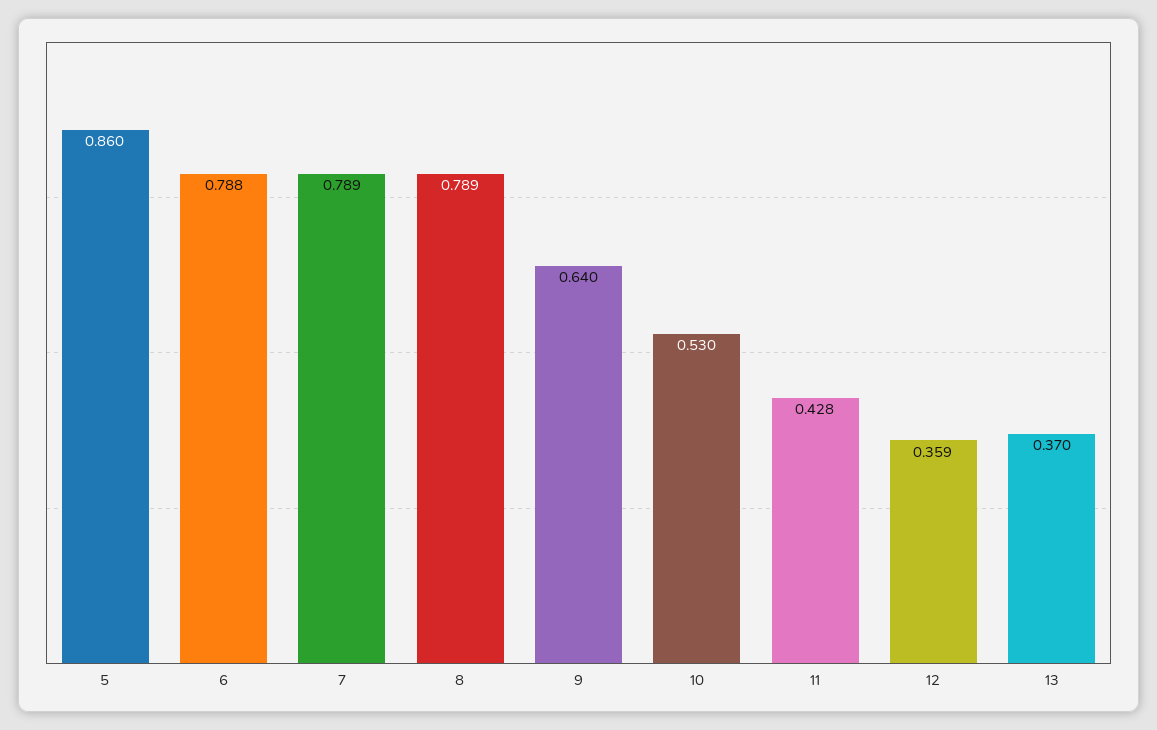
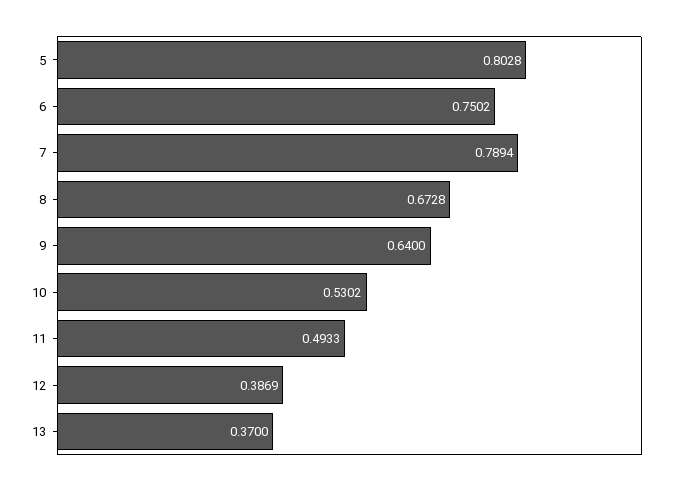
5: 0.86 -> 0.8028
6: 0.788 -> 0.7502
8: 0.789 -> 0.6728
11: 0.428 -> 0.4933
12: 0.359 -> 0.3869

